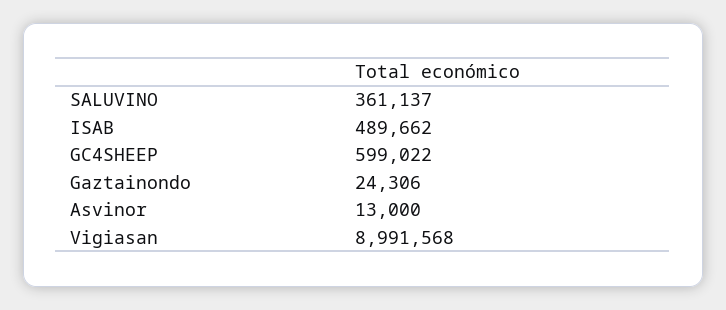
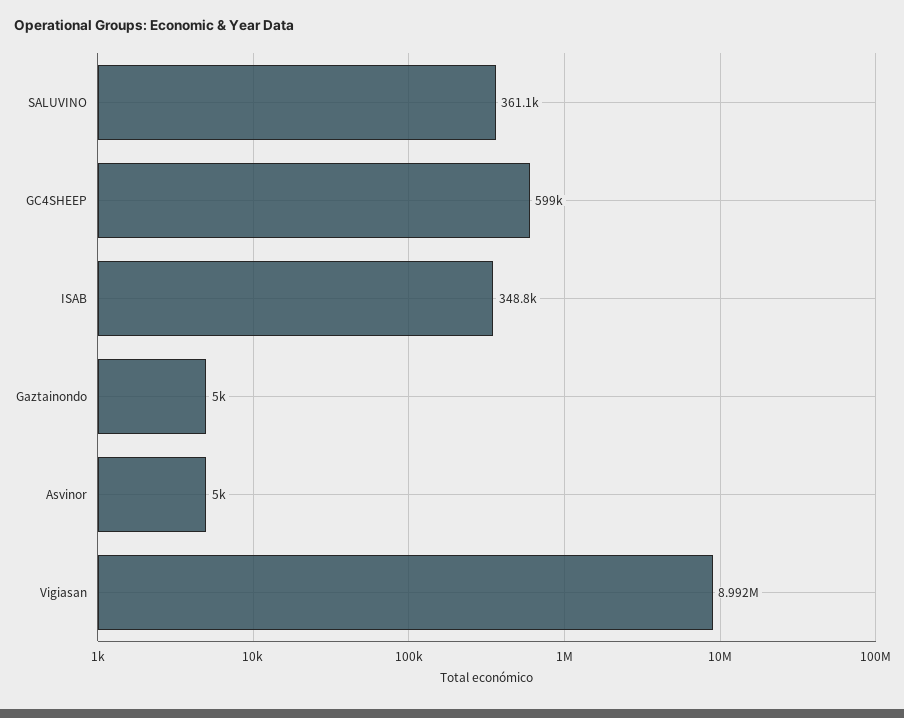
ISAB: 489662 -> 348800
Gaztainondo: 24306 -> 5000
Asvinor: 13000 -> 5000

